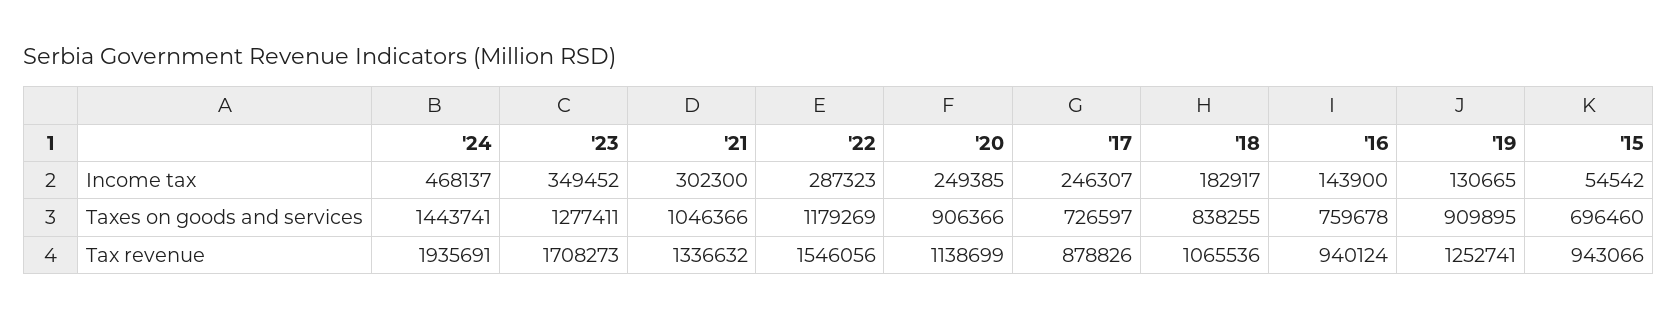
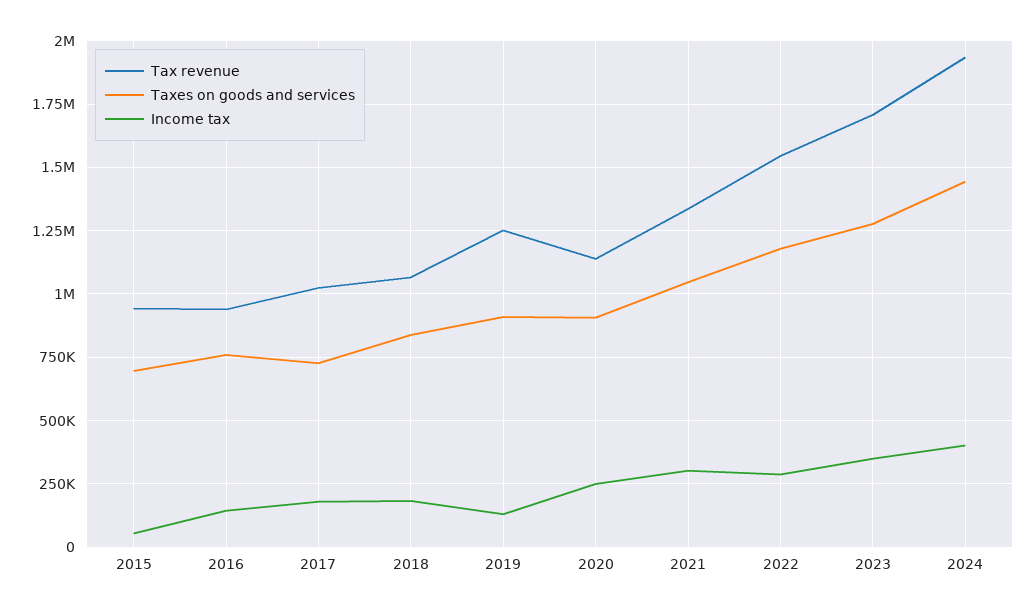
Income tax, '24: 468137 -> 400000
Income tax, '17: 246307 -> 175000
Tax revenue, '17: 878826 -> 1025000

